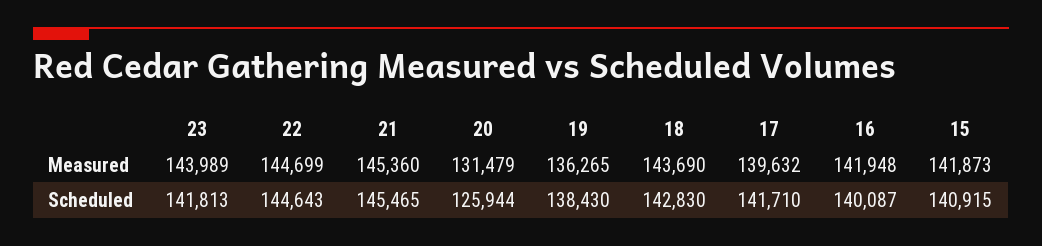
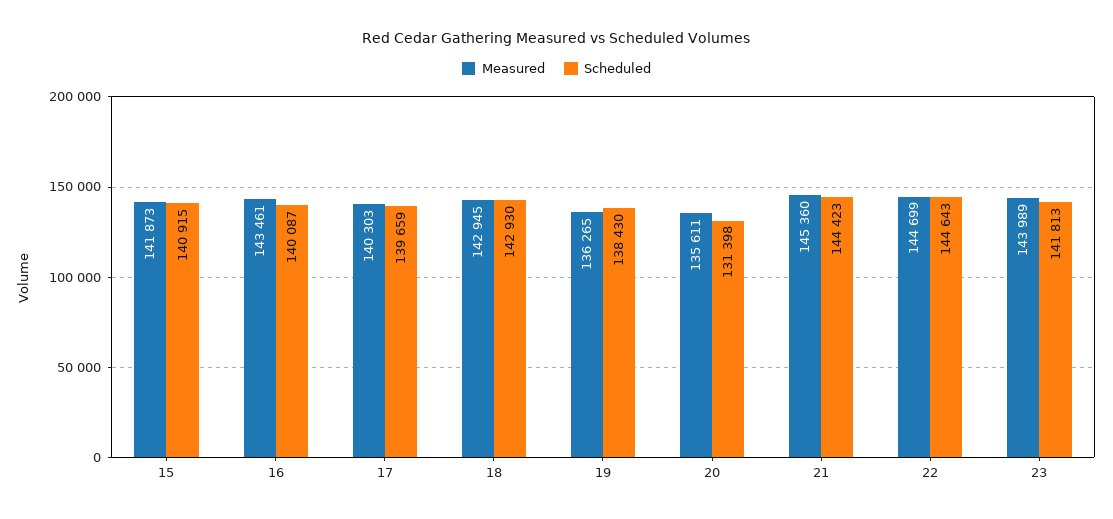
Measured, 20: 131479 -> 135611
Measured, 18: 143690 -> 142945
Measured, 17: 139632 -> 140303
Measured, 16: 141948 -> 143461
Scheduled, 21: 145465 -> 144423
Scheduled, 20: 125944 -> 131398
Scheduled, 18: 142830 -> 142930
Scheduled, 17: 141710 -> 139659

